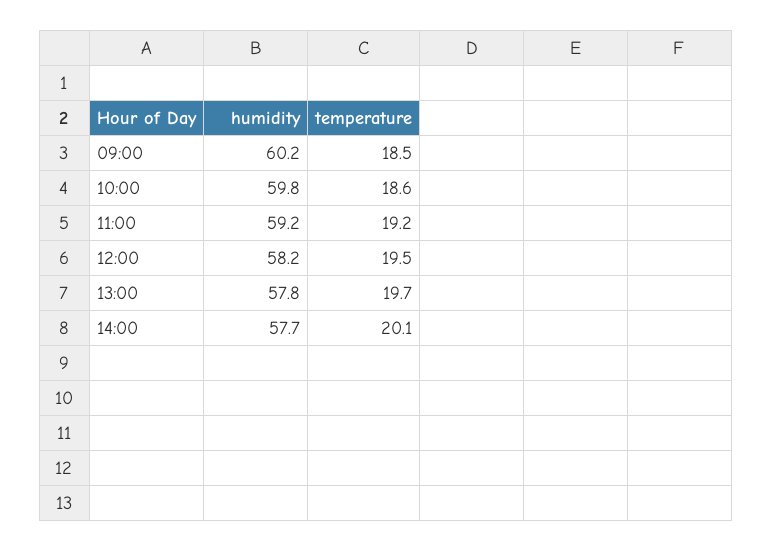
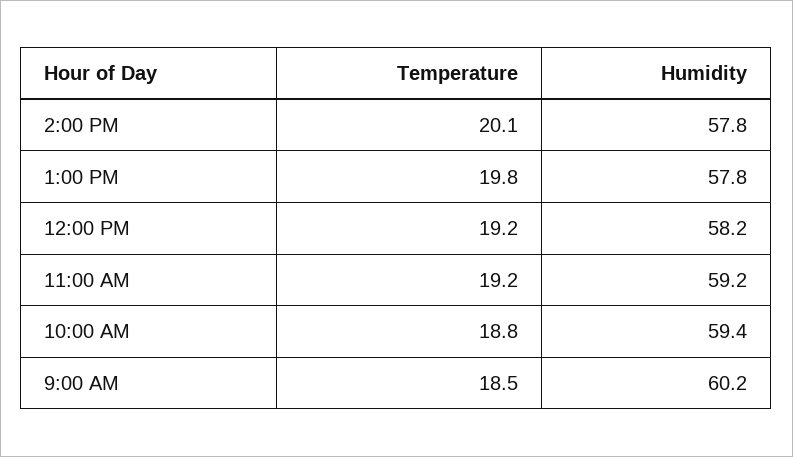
humidity, 10:00: 59.8 -> 59.4
temperature, 10:00: 18.6 -> 18.8
temperature, 12:00: 19.5 -> 19.2
temperature, 13:00: 19.7 -> 19.8
humidity, 14:00: 57.7 -> 57.8

